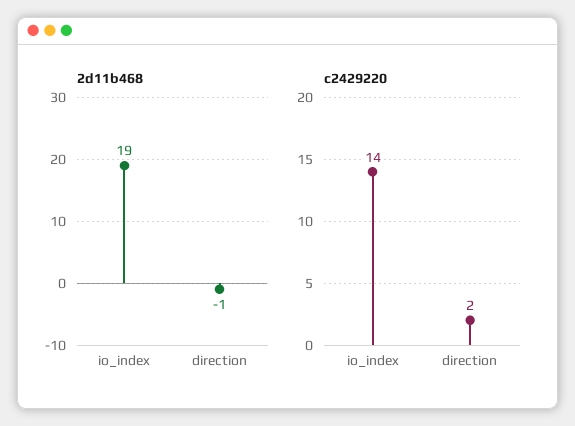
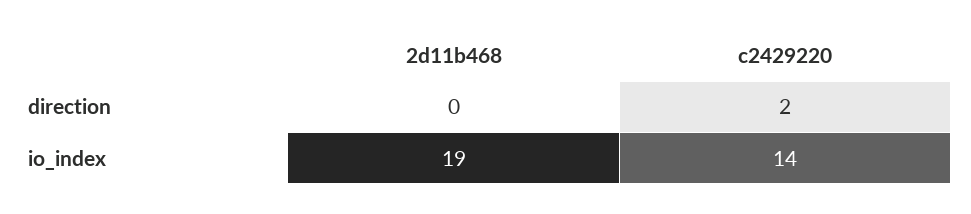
2d11b468, direction: -1 -> 0

